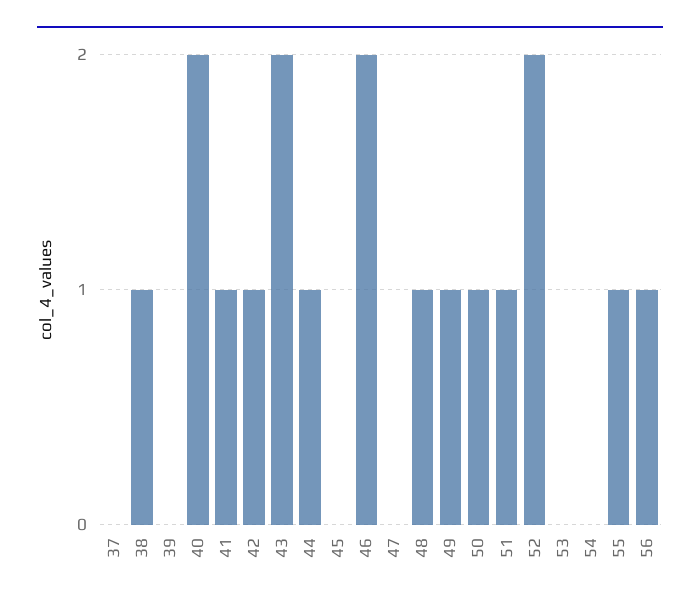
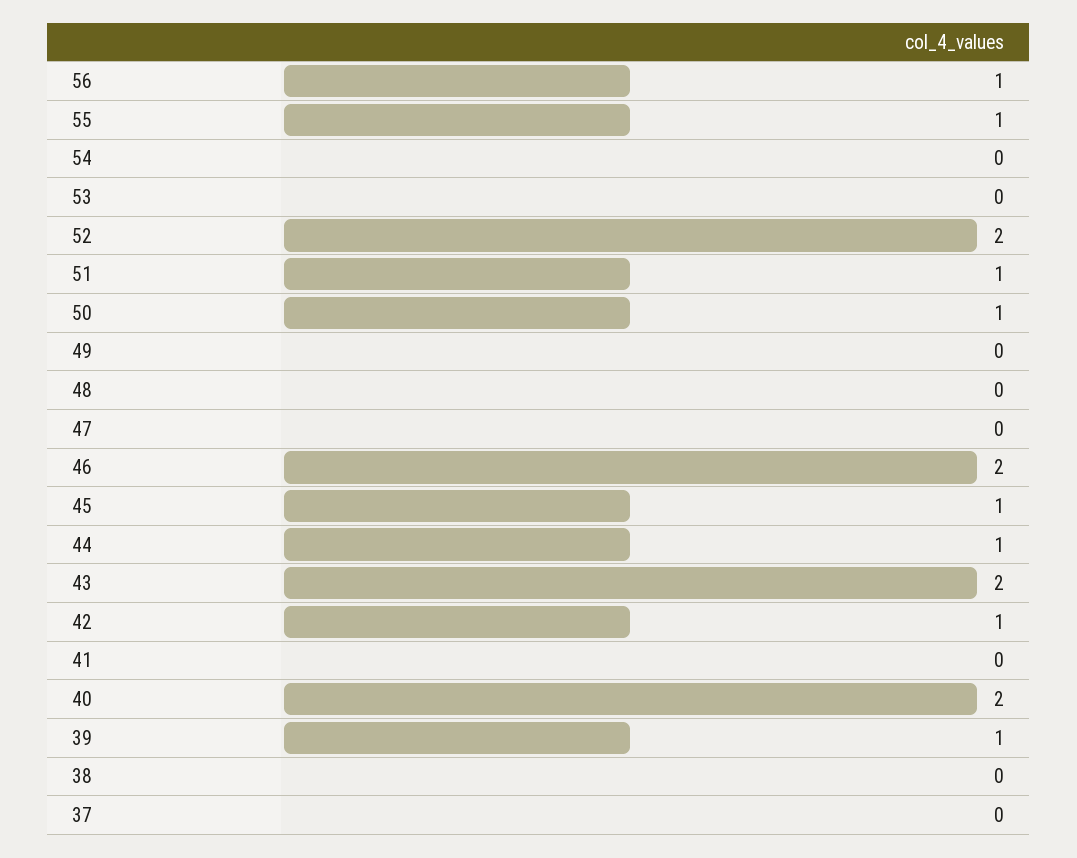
38: 1 -> 0
39: 0 -> 1
41: 1 -> 0
45: 0 -> 1
48: 1 -> 0
49: 1 -> 0

